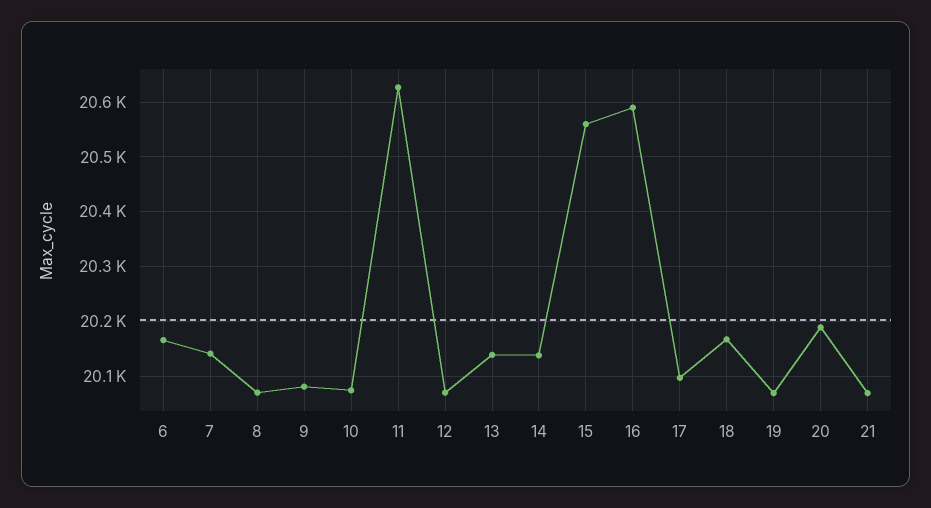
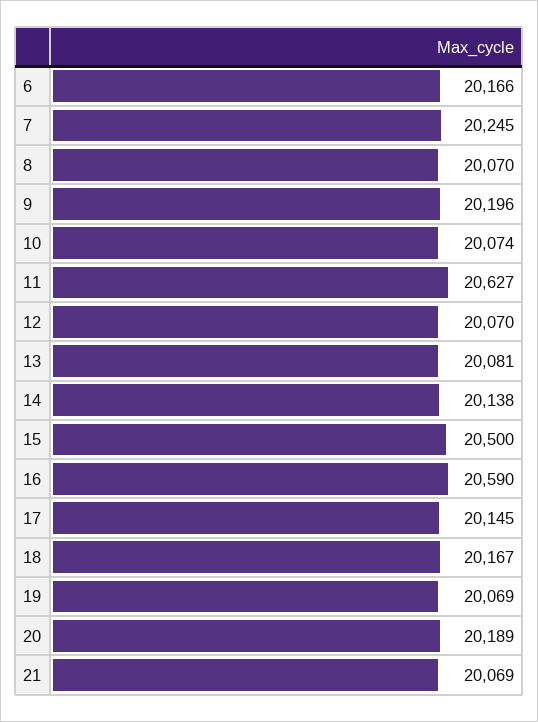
7: 20140 -> 20245
9: 20080 -> 20196
13: 20140 -> 20081
15: 20560 -> 20500
17: 20100 -> 20145

